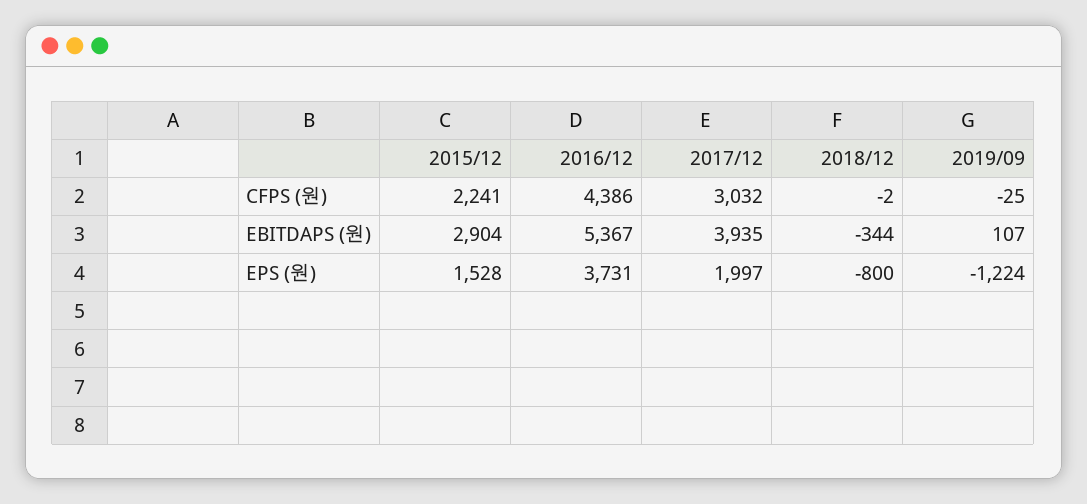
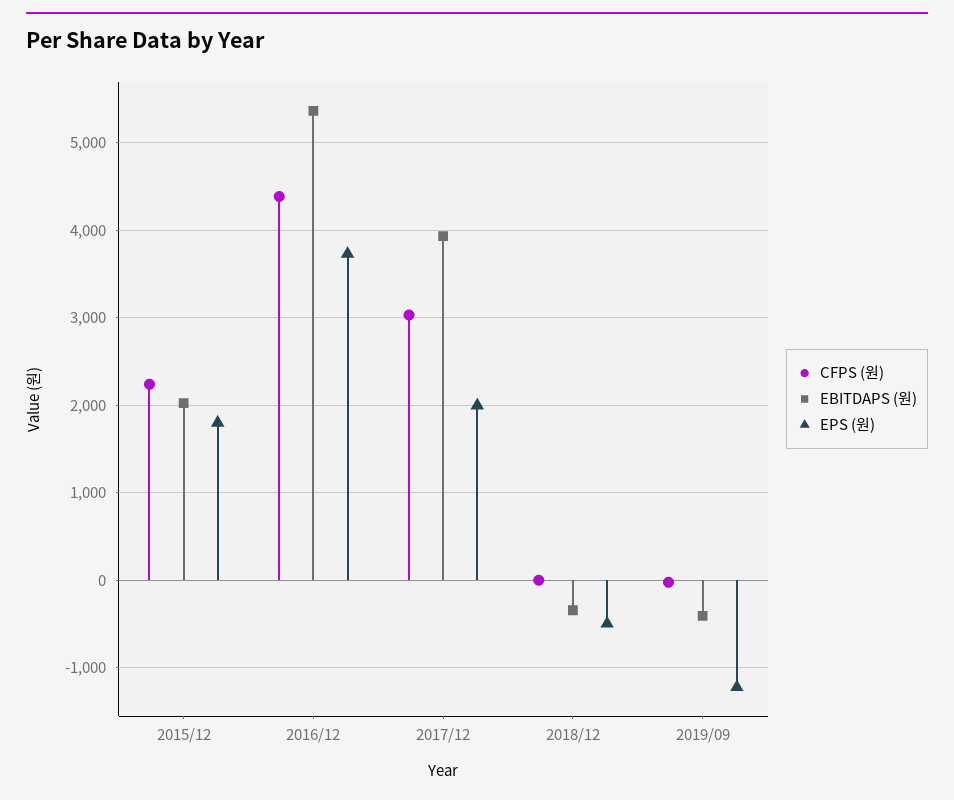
EBITDAPS (원), 2015/12: 2904 -> 2000
EBITDAPS (원), 2019/09: 107 -> -400
EPS (원), 2015/12: 1528 -> 1800
EPS (원), 2018/12: -800 -> -500

